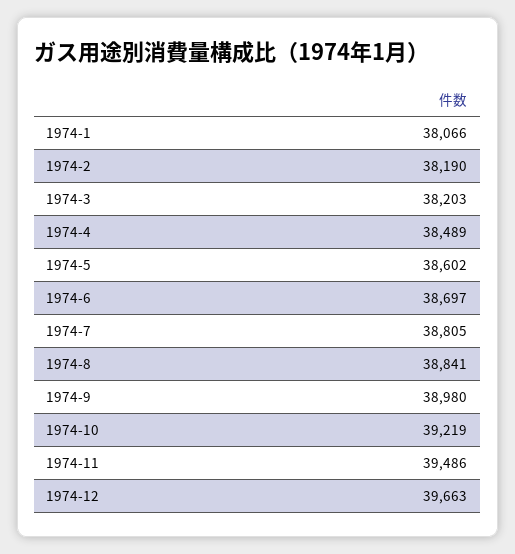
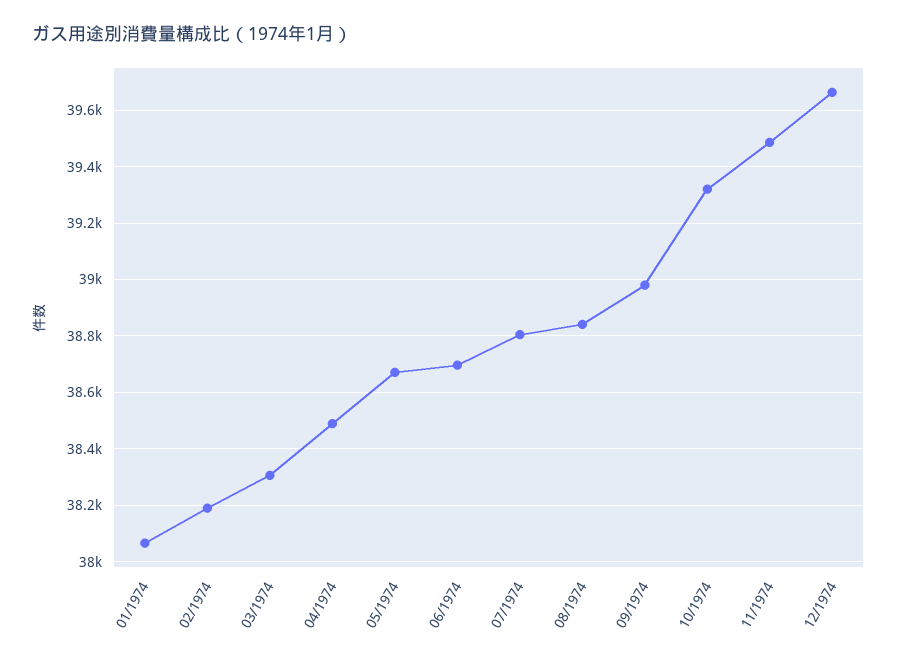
1974-3: 38203 -> 38300
1974-5: 38602 -> 38675
1974-10: 39219 -> 39325

